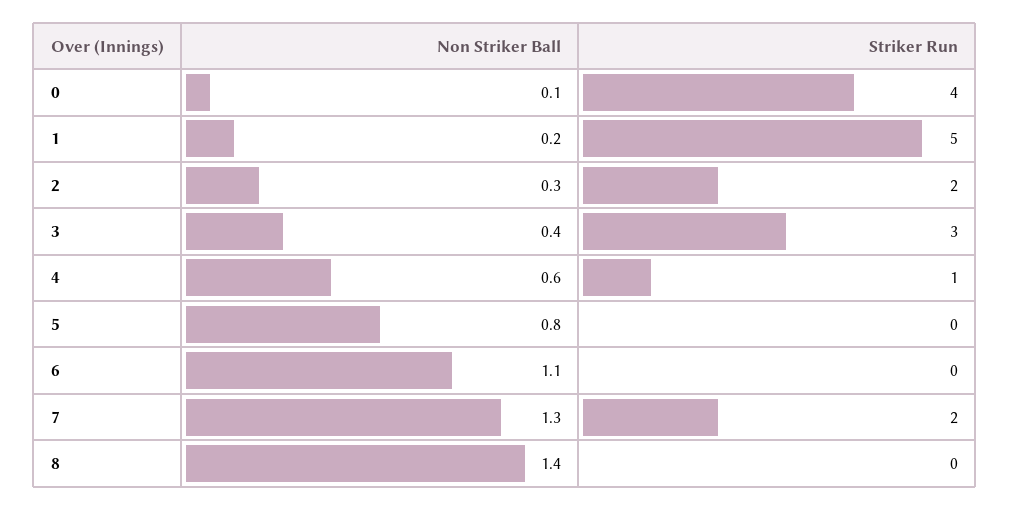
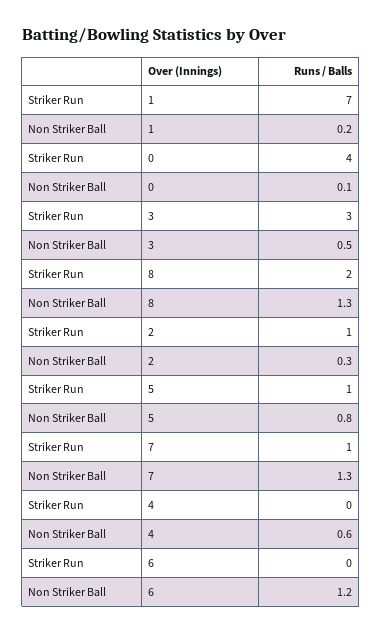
Striker Run, 1: 5 -> 7
Striker Run, 2: 2 -> 1
Non Striker Ball, 3: 0.4 -> 0.5
Striker Run, 4: 1 -> 0
Striker Run, 5: 0 -> 1
Non Striker Ball, 6: 1.1 -> 1.2
Striker Run, 7: 2 -> 1
Non Striker Ball, 8: 1.4 -> 1.3
Striker Run, 8: 0 -> 2

